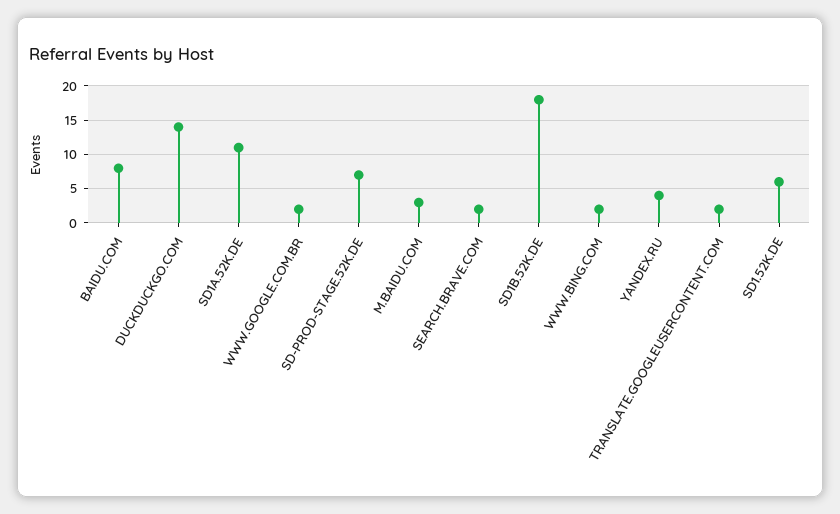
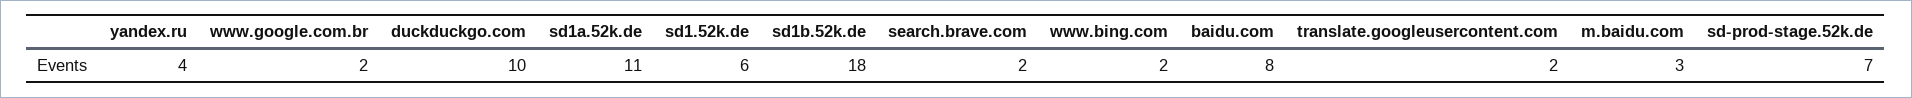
DUCKDUCKGO.COM: 14 -> 10

